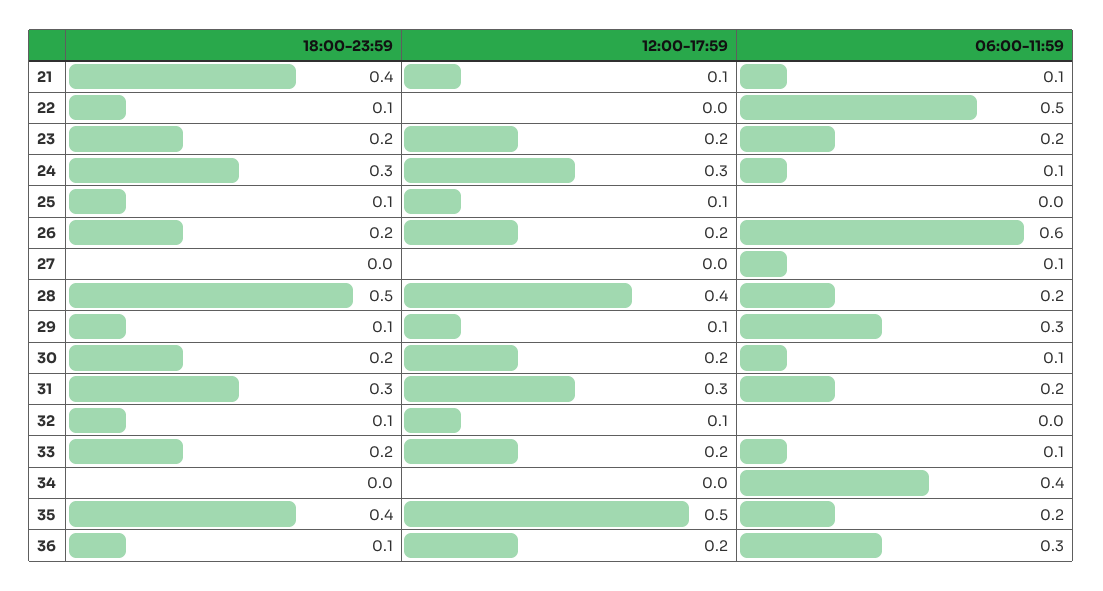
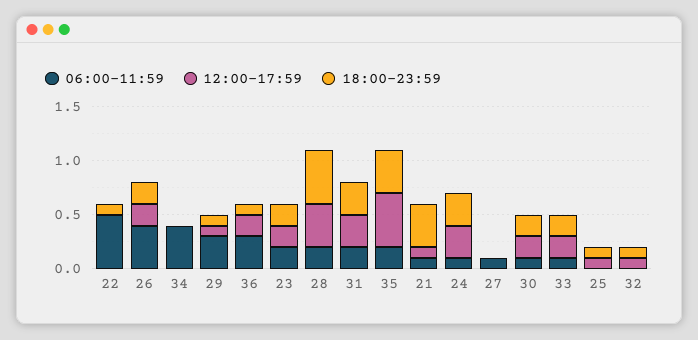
06:00-11:59, 26: 0.6 -> 0.4

